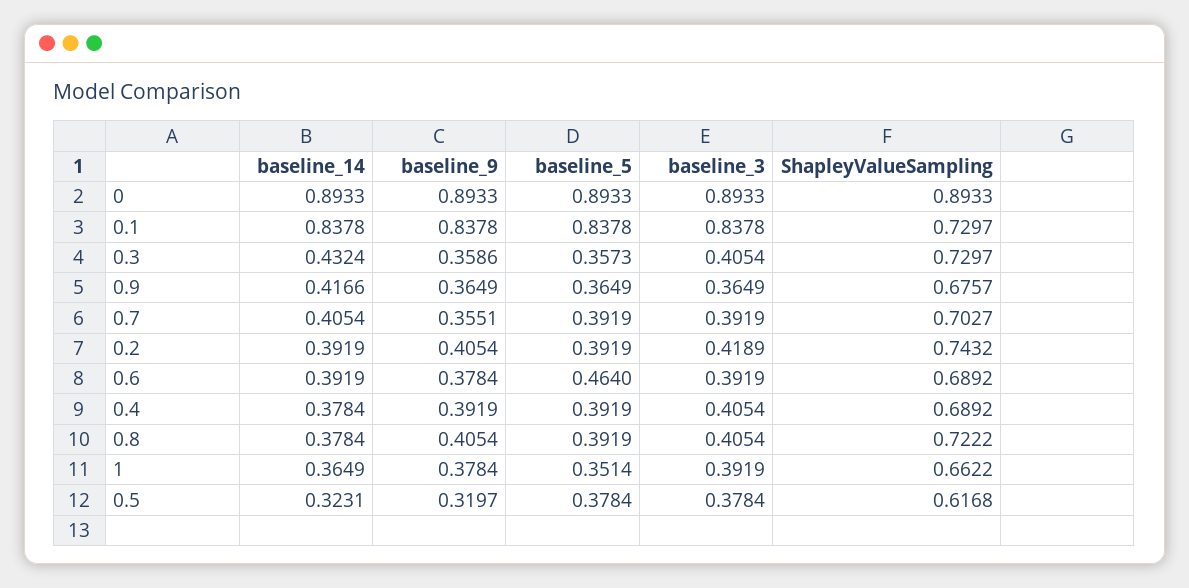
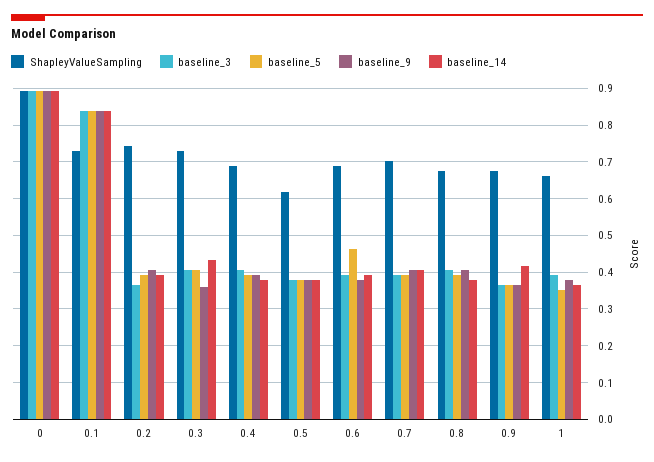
baseline_5, 0.3: 0.3573 -> 0.4
baseline_9, 0.7: 0.3551 -> 0.4
baseline_3, 0.2: 0.4189 -> 0.36
ShapleyValueSampling, 0.8: 0.7222 -> 0.68
baseline_14, 0.5: 0.3231 -> 0.38
baseline_9, 0.5: 0.3197 -> 0.38

